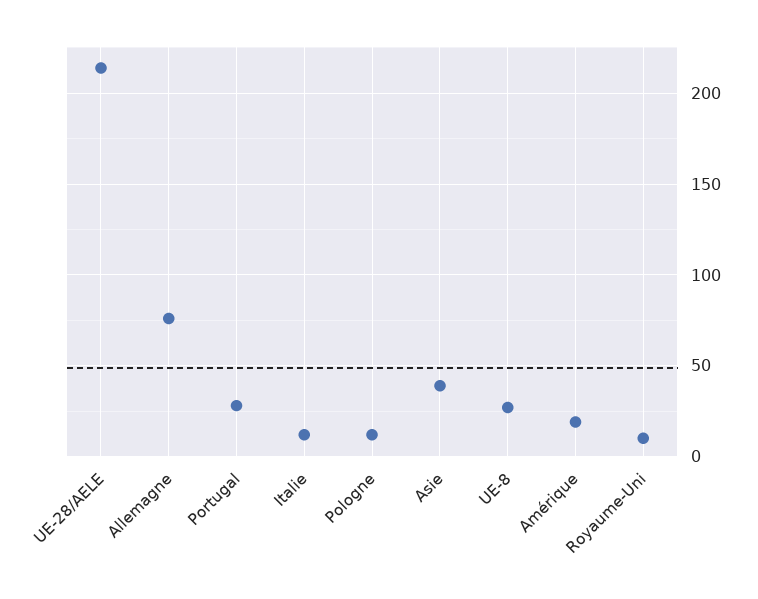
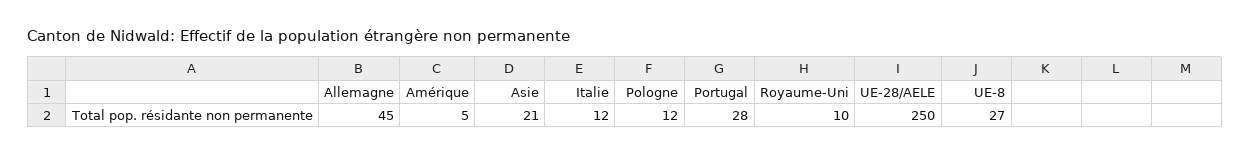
UE-28/AELE: 215 -> 250
Allemagne: 75 -> 45
Asie: 40 -> 21
Amérique: 20 -> 5

